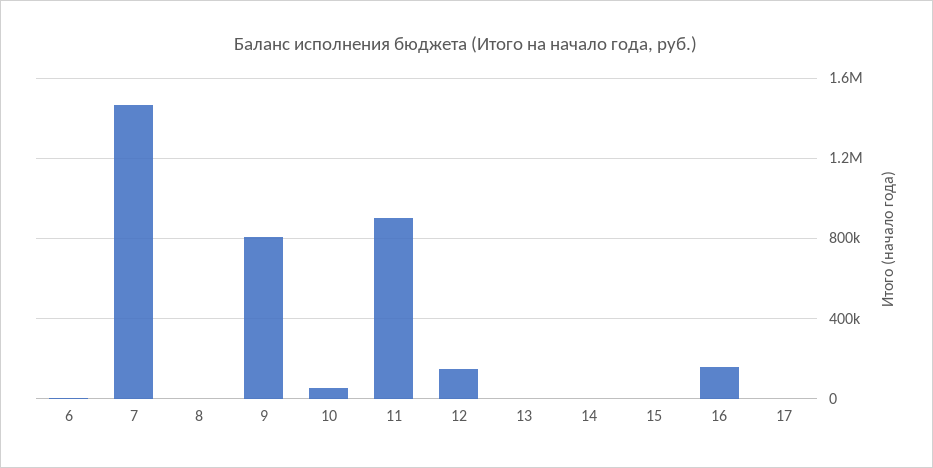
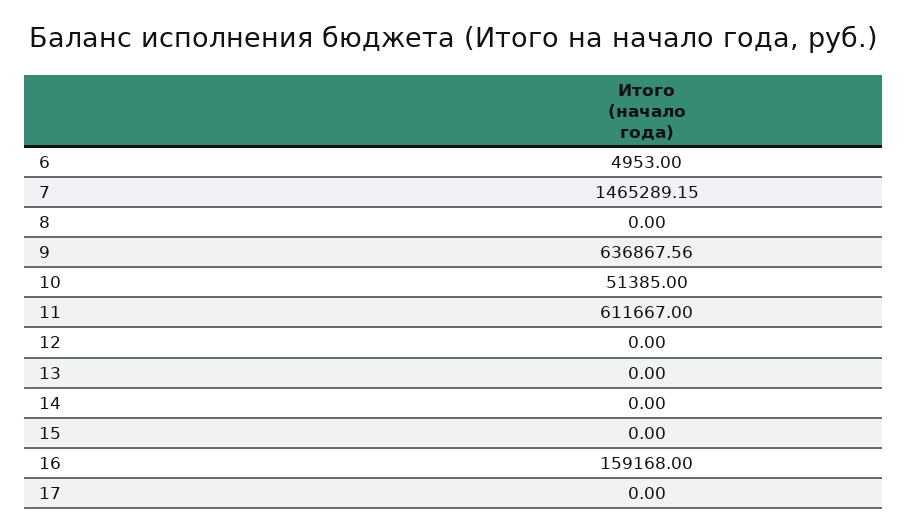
9: 800000 -> 636867.56
11: 900000 -> 611667
12: 150000 -> 0

